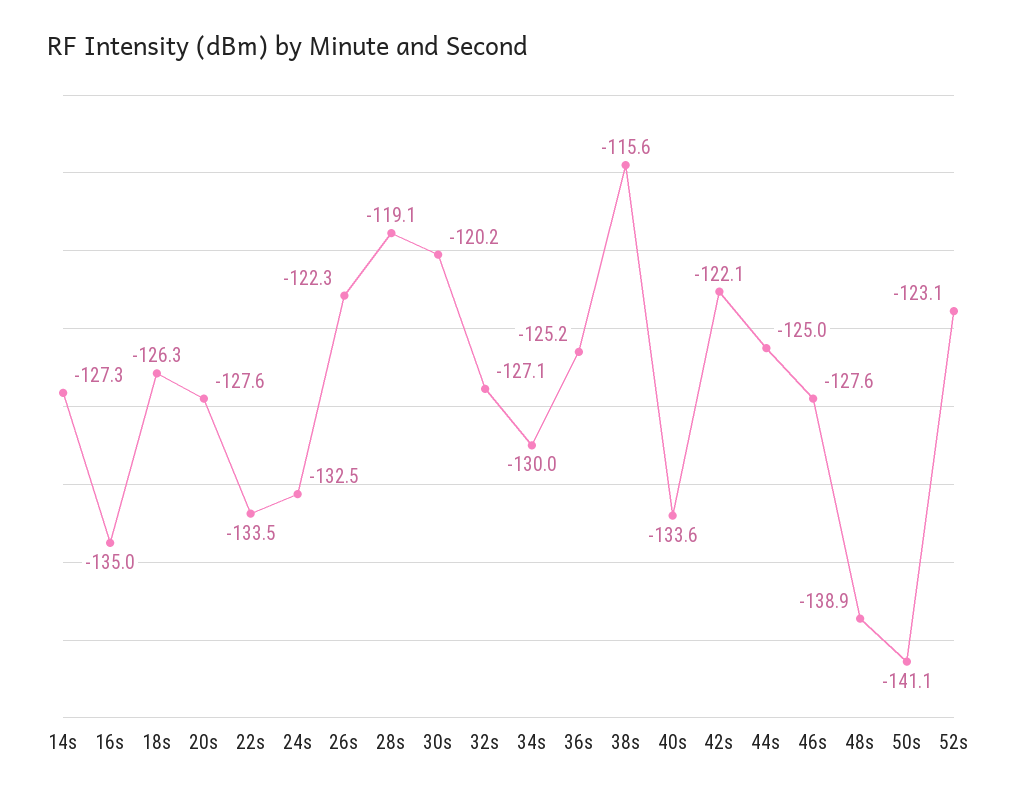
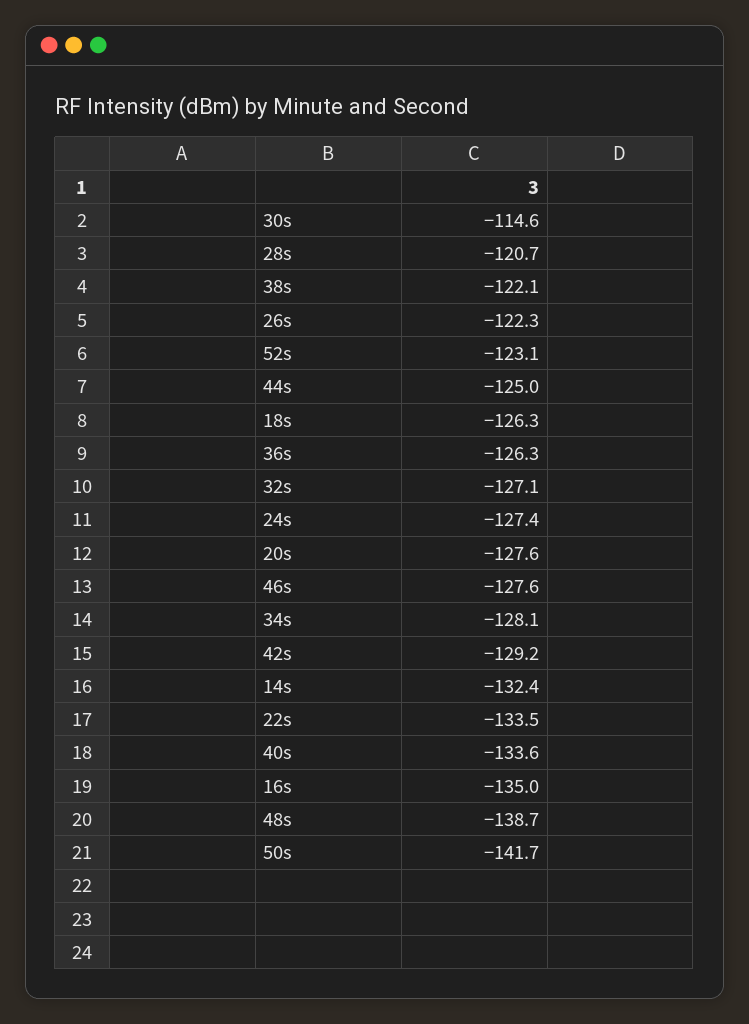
14s: -127.3 -> -132.4
24s: -132.5 -> -127.4
28s: -119.1 -> -120.7
30s: -120.2 -> -114.6
34s: -130 -> -128.1
36s: -125.2 -> -126.3
38s: -115.6 -> -122.1
42s: -122.1 -> -129.2
48s: -138.9 -> -138.7
50s: -141.1 -> -141.7

